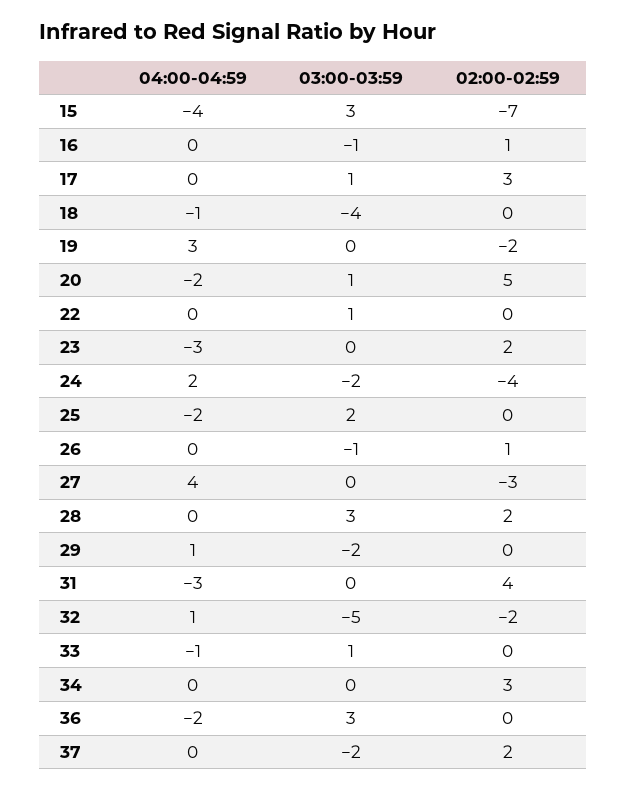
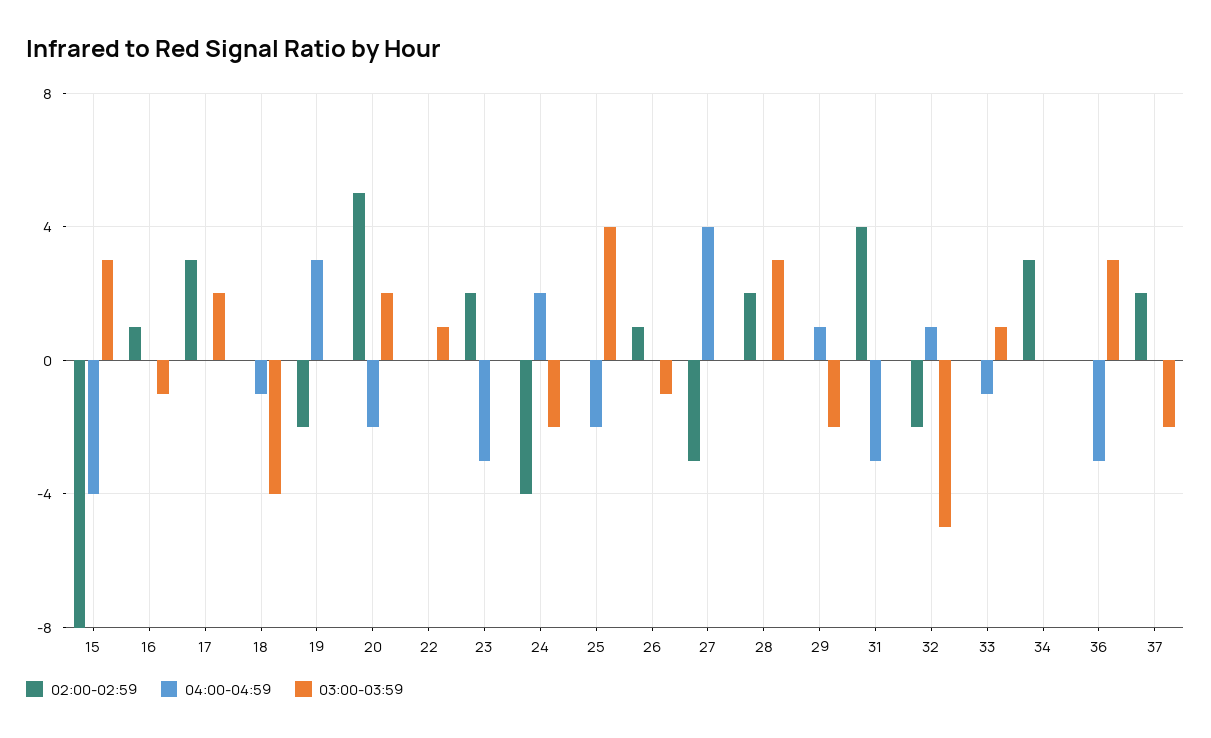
02:00-02:59, 15: -7 -> -8
03:00-03:59, 17: 1 -> 2
03:00-03:59, 20: 1 -> 2
03:00-03:59, 25: 2 -> 4
04:00-04:59, 36: -2 -> -3

